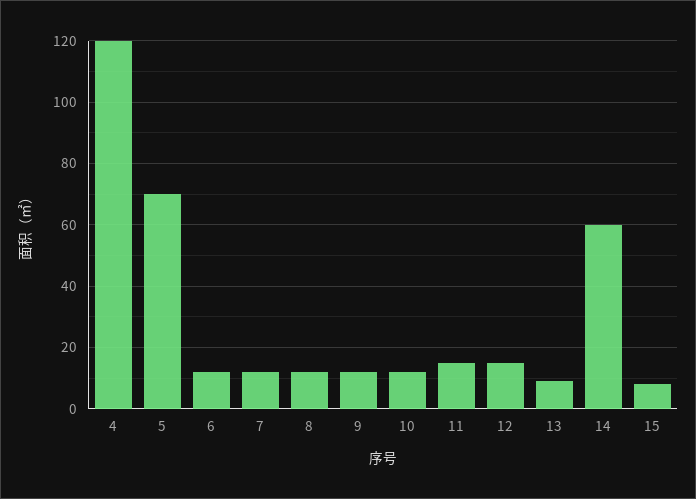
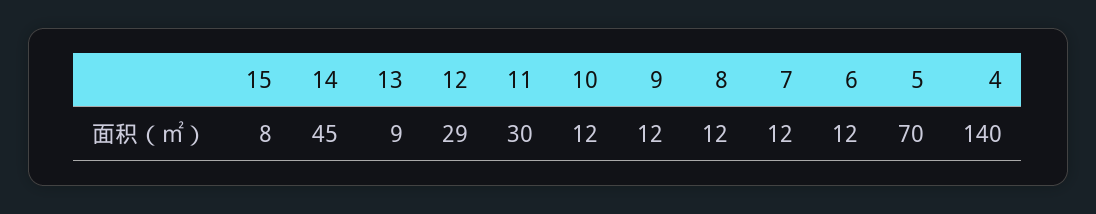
4: 120 -> 140
11: 15 -> 30
12: 15 -> 29
14: 60 -> 45

